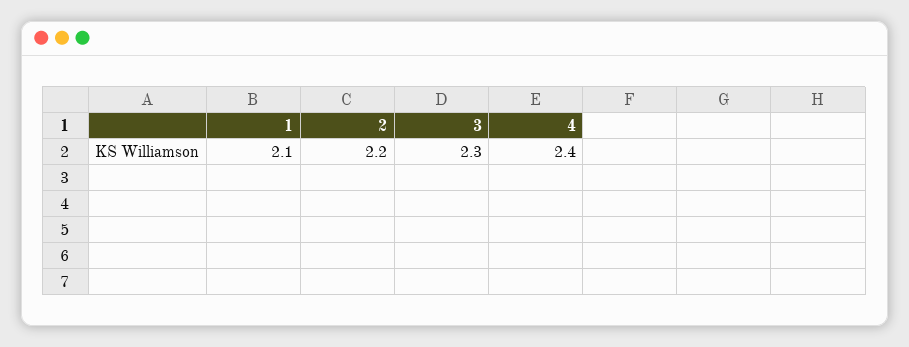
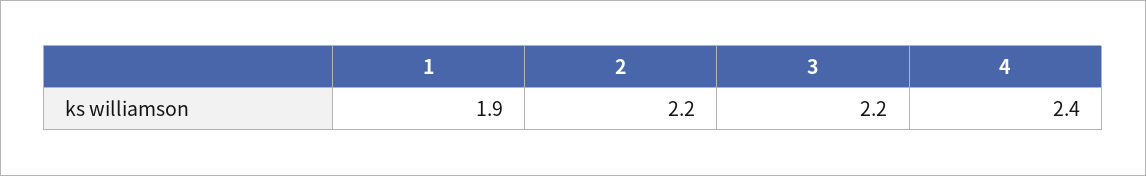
1: 2.1 -> 1.9
3: 2.3 -> 2.2

